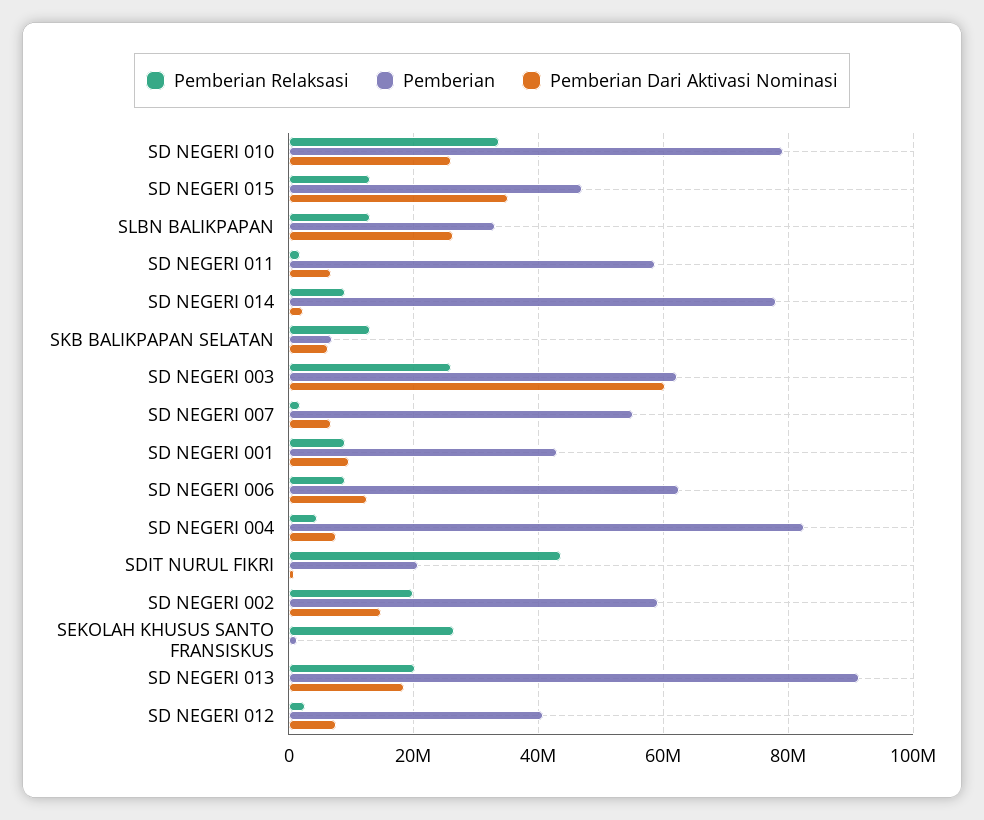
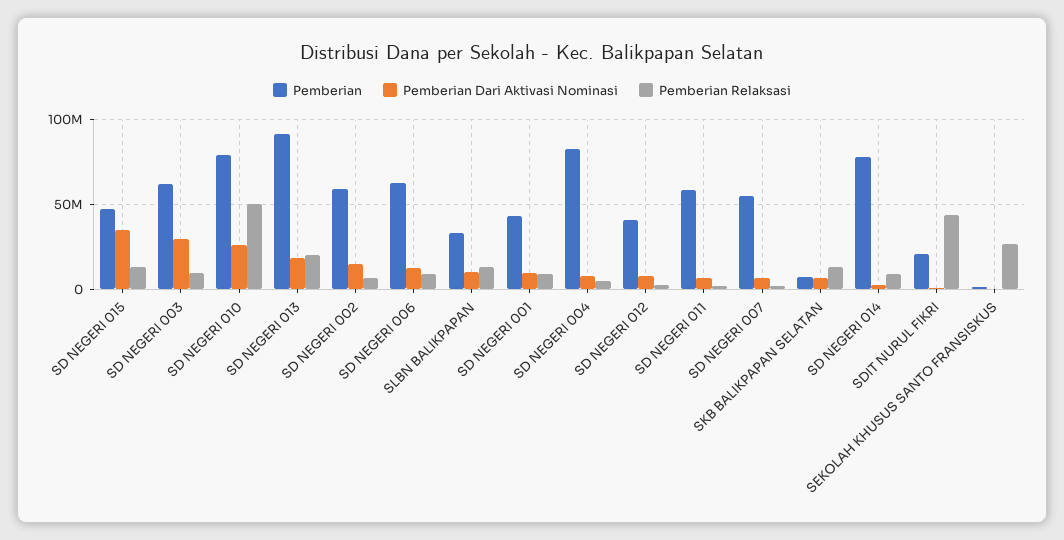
Pemberian Relaksasi, SD NEGERI 010: 34000000 -> 50000000
Pemberian Dari Aktivasi Nominasi, SLBN BALIKPAPAN: 26000000 -> 10000000
Pemberian Relaksasi, SD NEGERI 003: 26000000 -> 10000000
Pemberian Dari Aktivasi Nominasi, SD NEGERI 003: 60000000 -> 30000000
Pemberian Relaksasi, SD NEGERI 002: 20000000 -> 5000000

